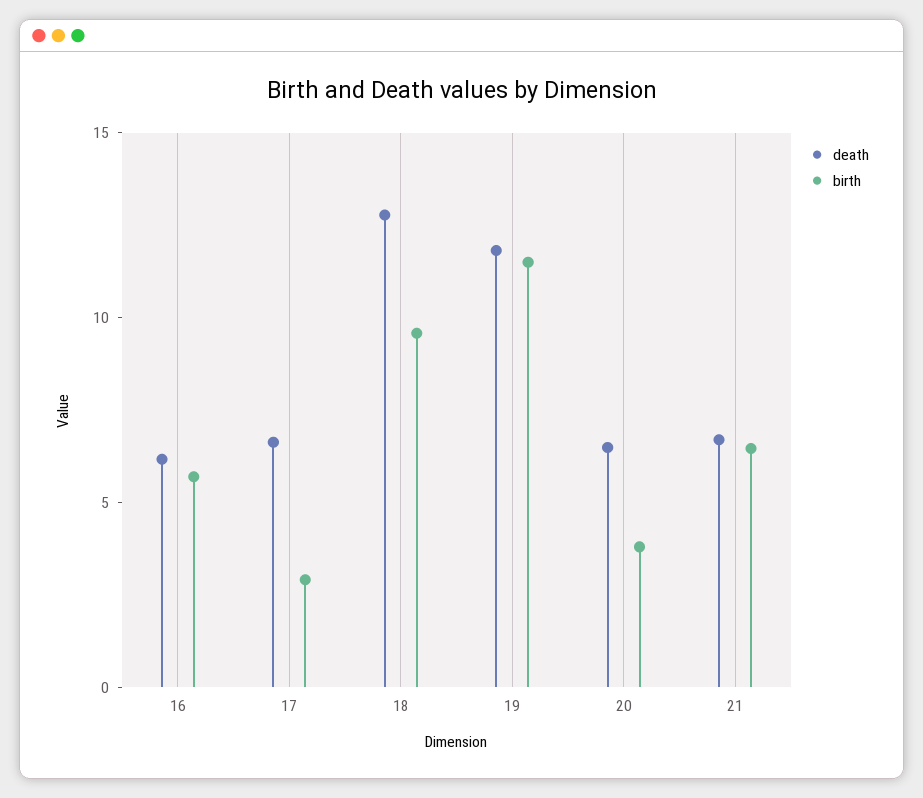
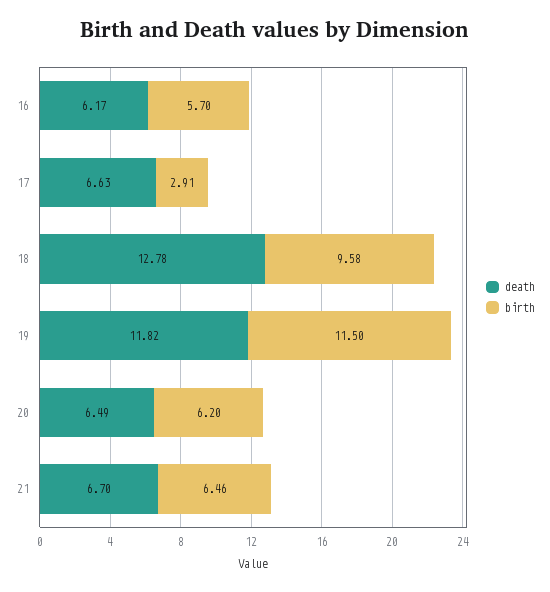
birth, 20: 4 -> 6.2

